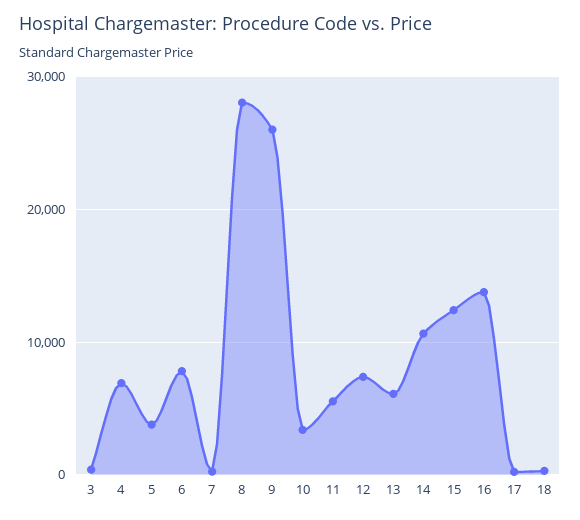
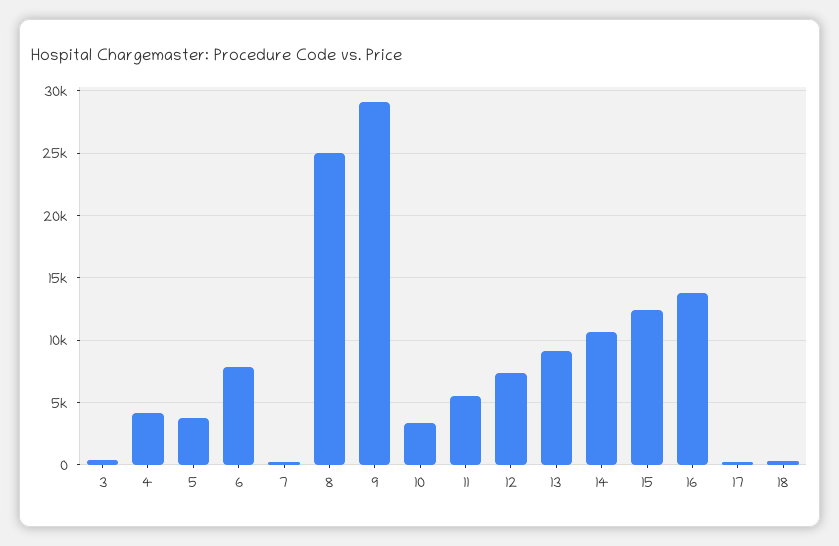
4: 7000 -> 4000
8: 28000 -> 25000
9: 26000 -> 29000
13: 6000 -> 9000

